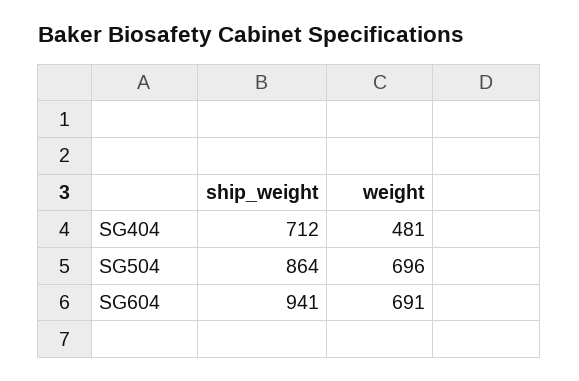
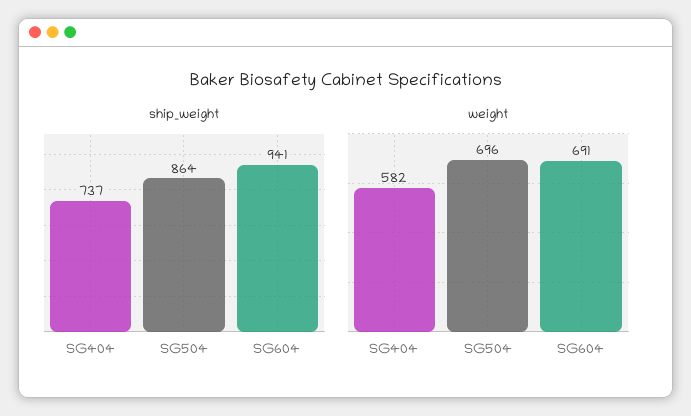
ship_weight, SG404: 712 -> 737
weight, SG404: 481 -> 582

